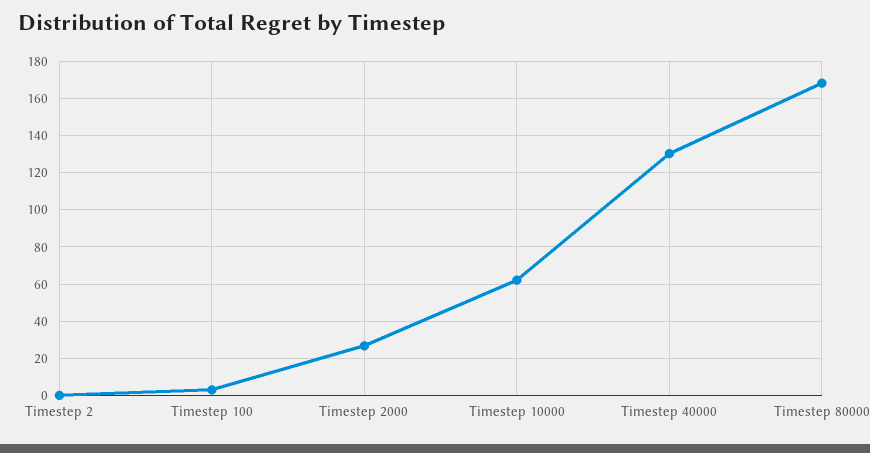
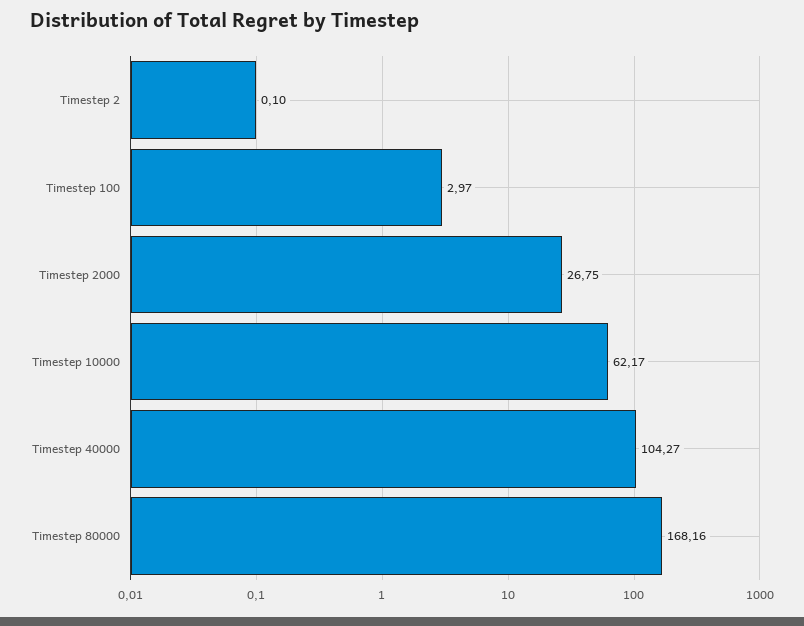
Timestep 40000: 130 -> 104.27

